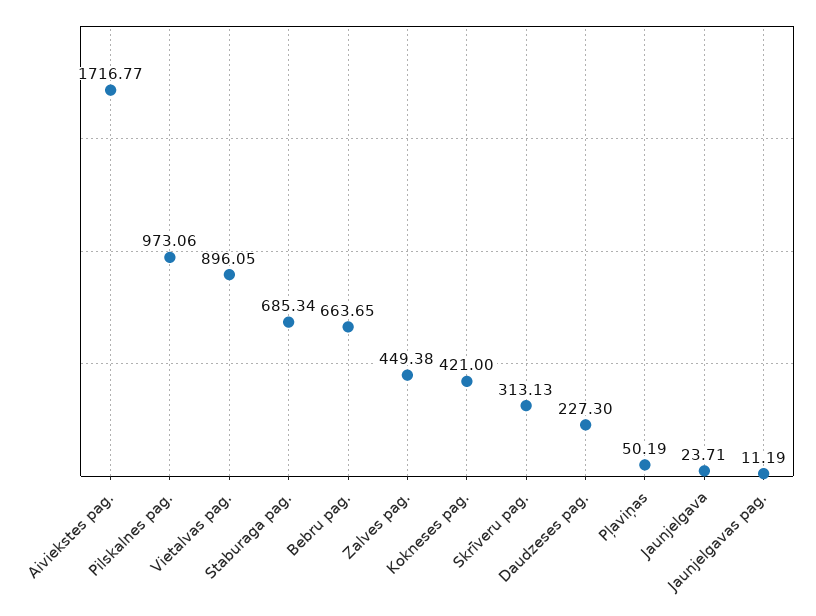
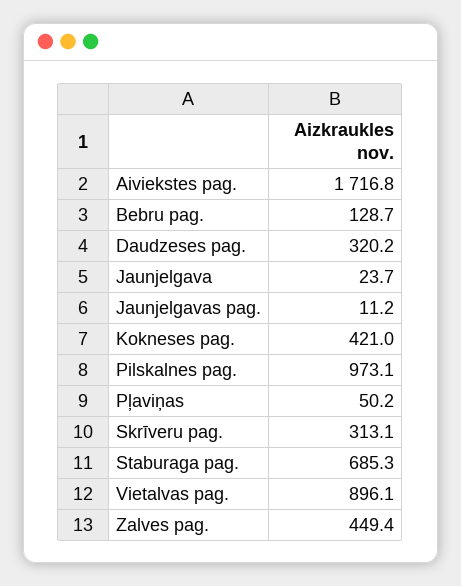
Bebru pag.: 663.65 -> 128.7
Daudzeses pag.: 227.3 -> 320.2

